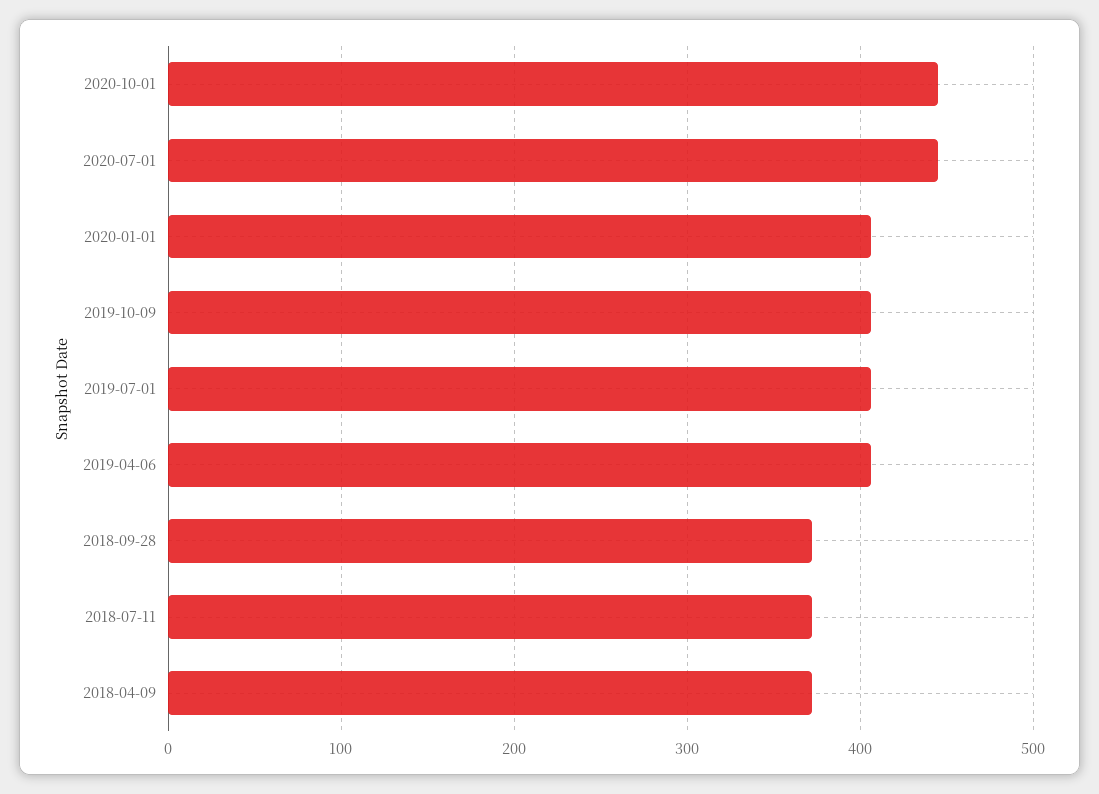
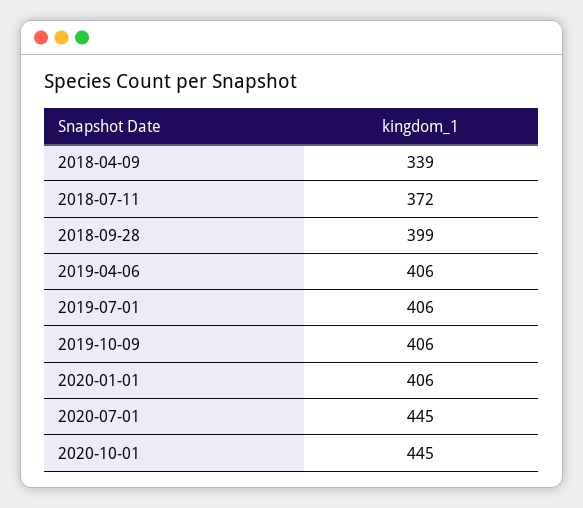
2018-09-28: 370 -> 399
2018-04-09: 370 -> 339

